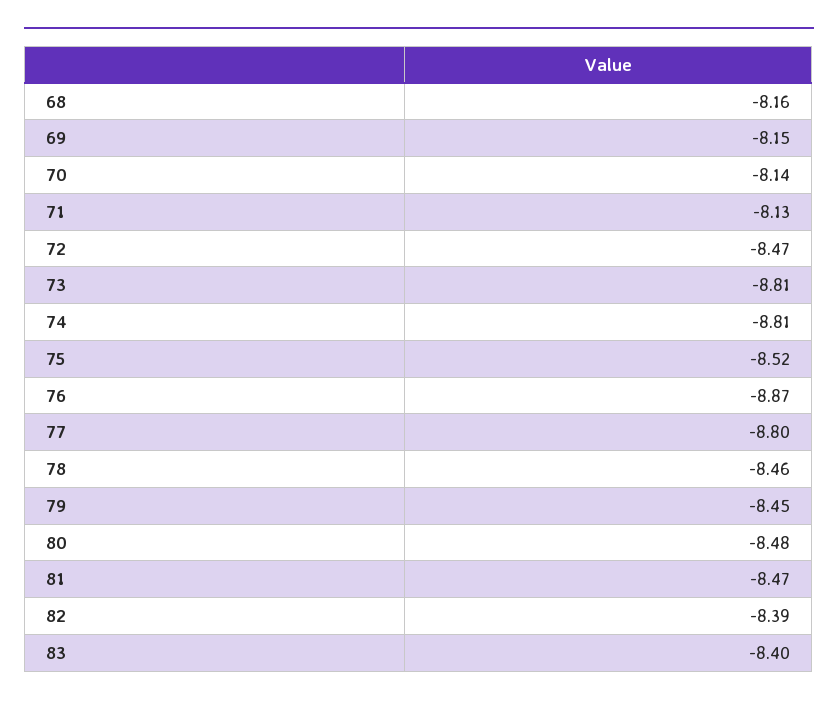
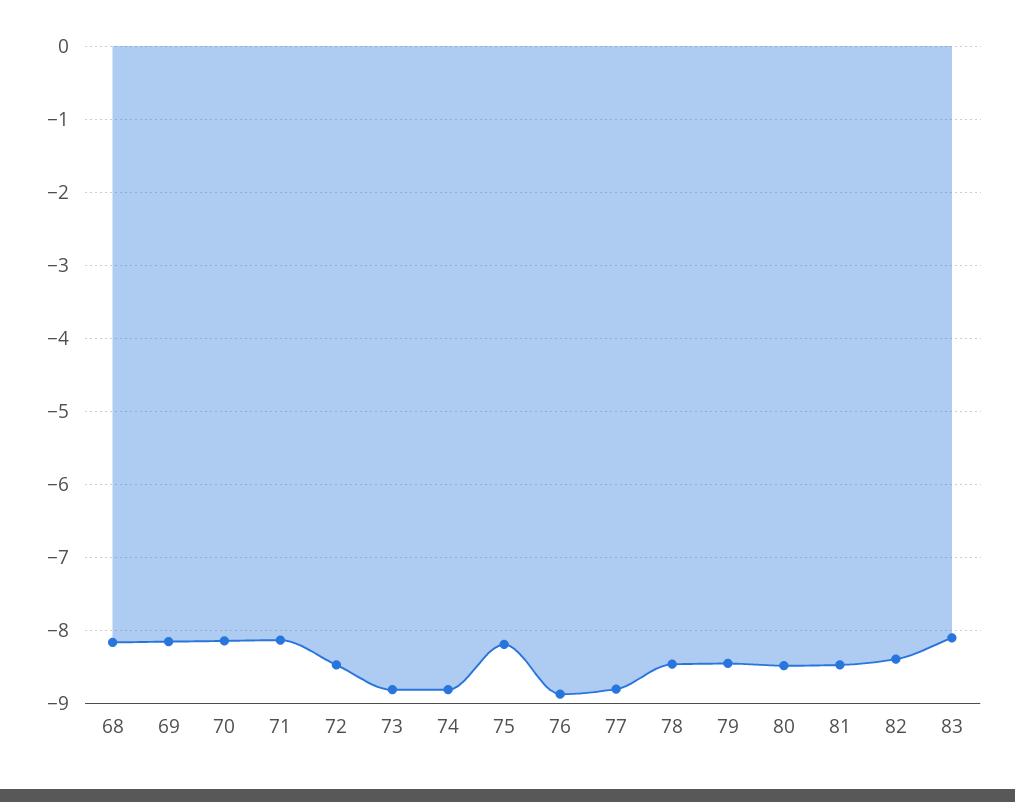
75: -8.52 -> -8.2
83: -8.4 -> -8.1

